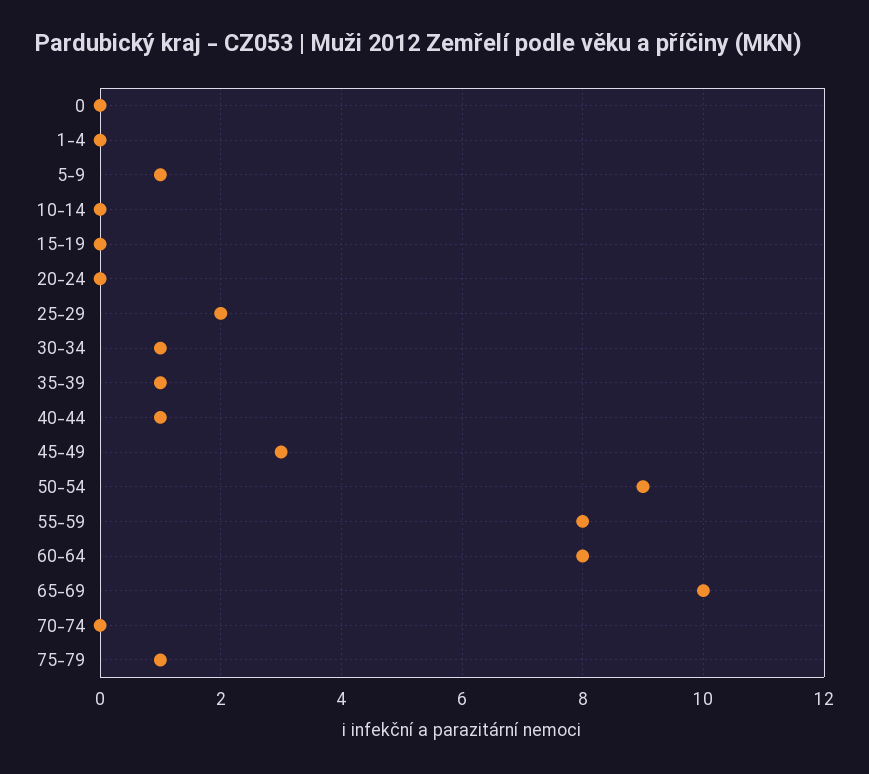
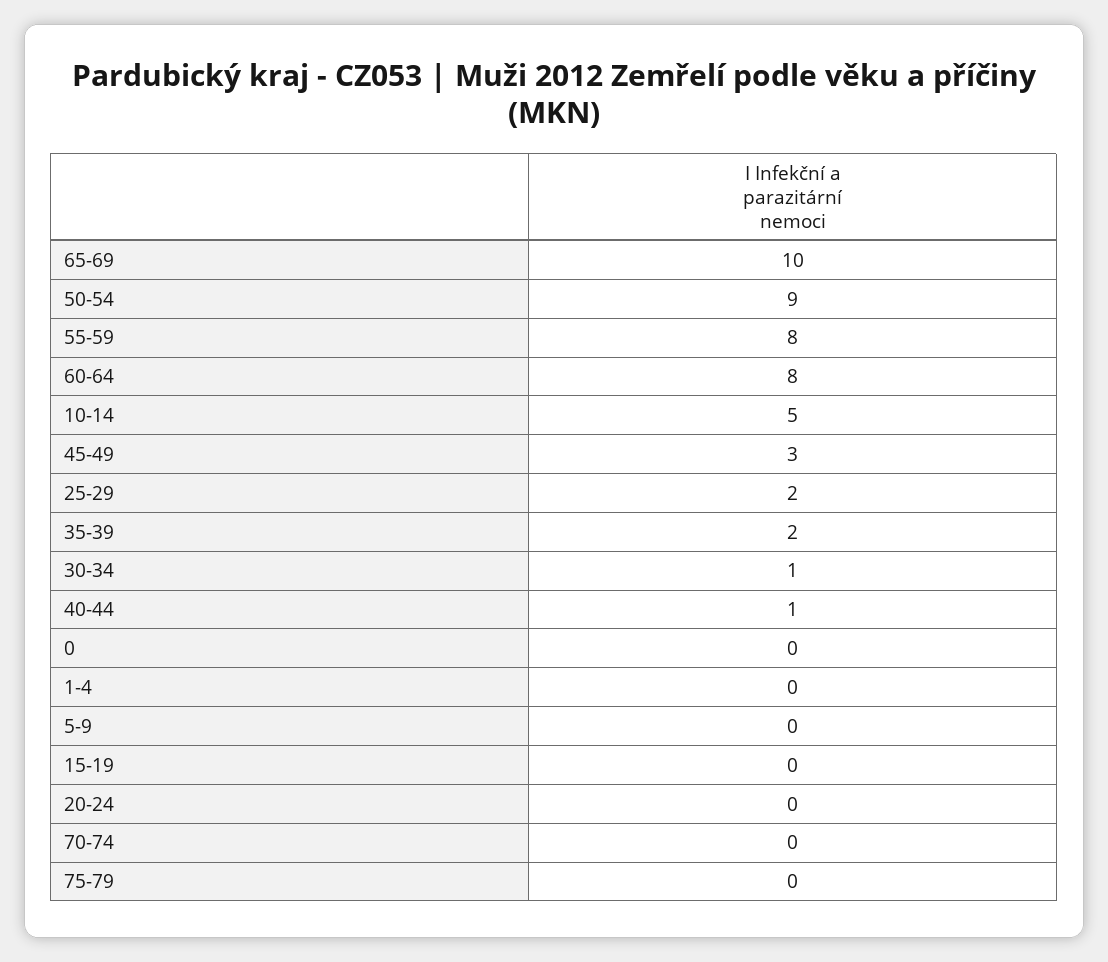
5-9: 1 -> 0
10-14: 0 -> 5
35-39: 1 -> 2
75-79: 1 -> 0

